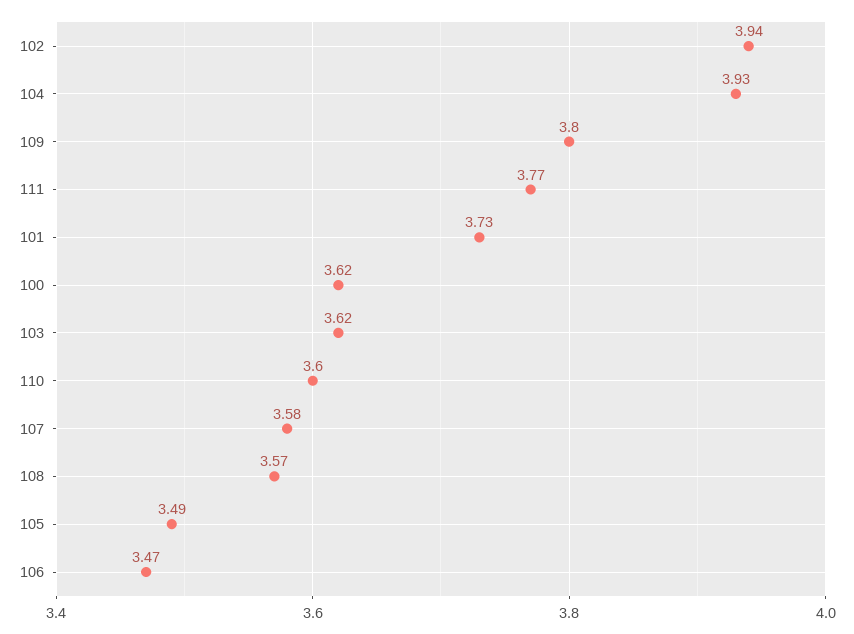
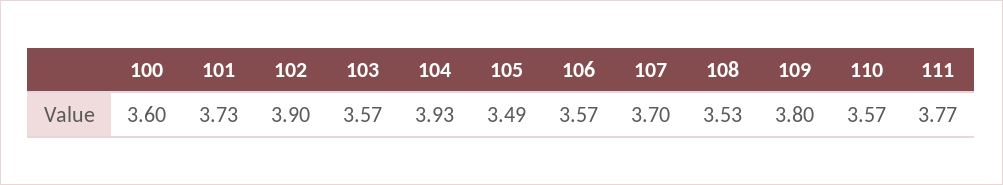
102: 3.94 -> 3.9
100: 3.62 -> 3.6
103: 3.62 -> 3.57
110: 3.6 -> 3.57
107: 3.58 -> 3.7
108: 3.57 -> 3.53
106: 3.47 -> 3.57

